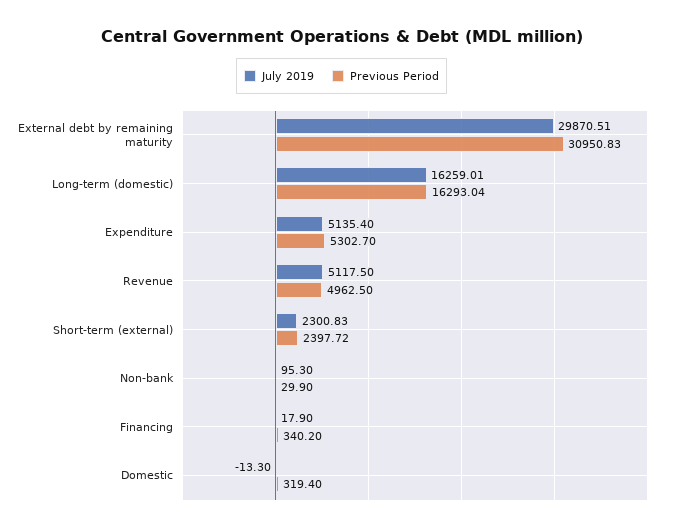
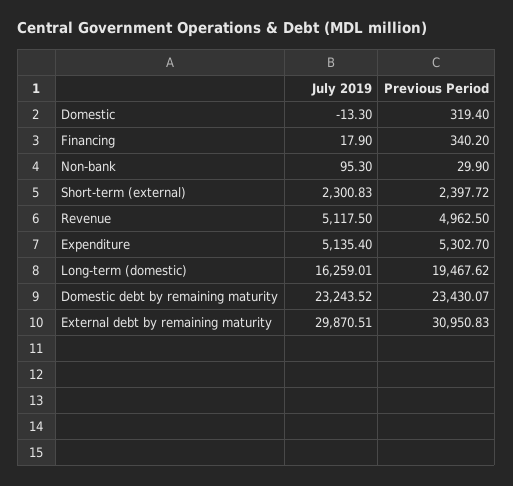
Previous Period, Long-term (domestic): 16293.04 -> 19467.62
July 2019, Domestic debt by remaining maturity: none -> 23243.52
Previous Period, Domestic debt by remaining maturity: none -> 23430.07

